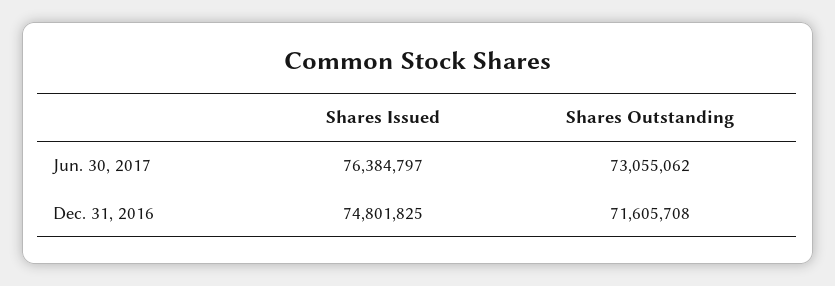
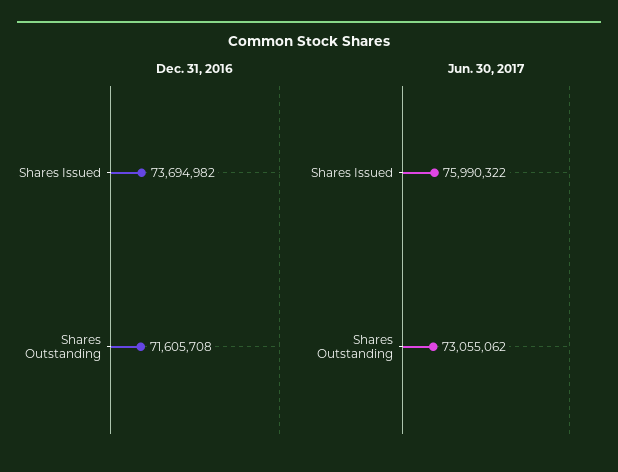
Jun. 30, 2017, Shares Issued: 76384797 -> 75990322
Dec. 31, 2016, Shares Issued: 74801825 -> 73694982

